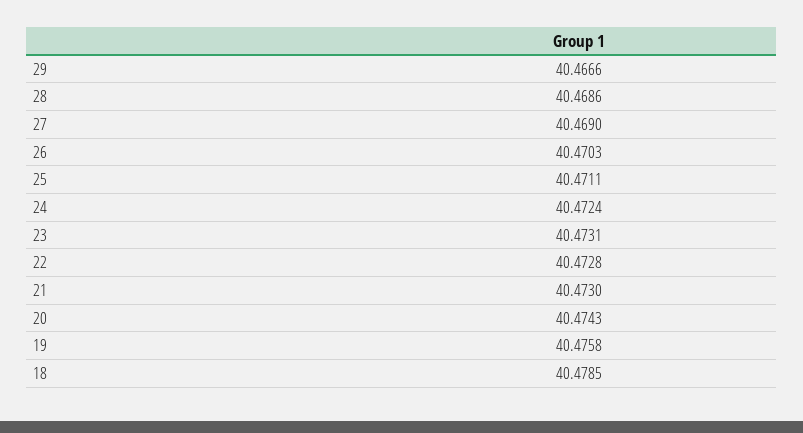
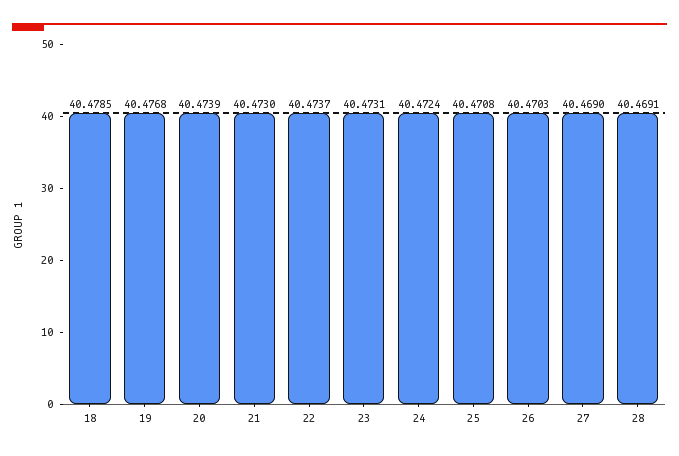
29: 40.4666 -> none
28: 40.4686 -> 40.4691
25: 40.4711 -> 40.4708
22: 40.4728 -> 40.4737
20: 40.4743 -> 40.4739
19: 40.4758 -> 40.4768

